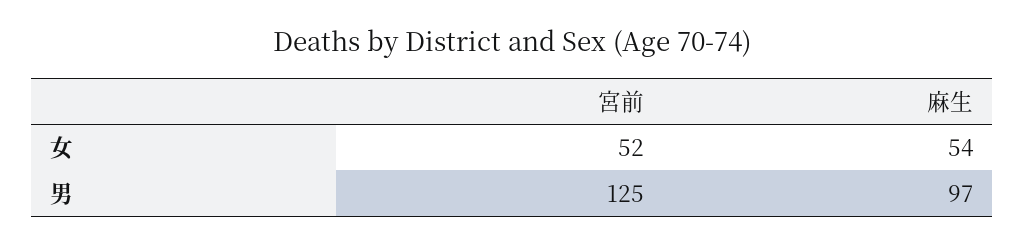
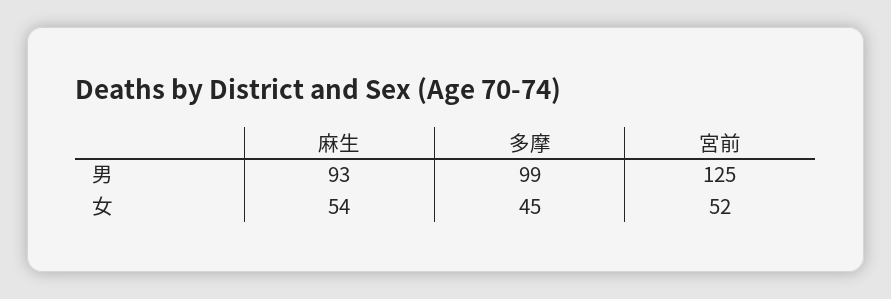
麻生, 男: 97 -> 93
多摩, 男: none -> 99
多摩, 女: none -> 45

